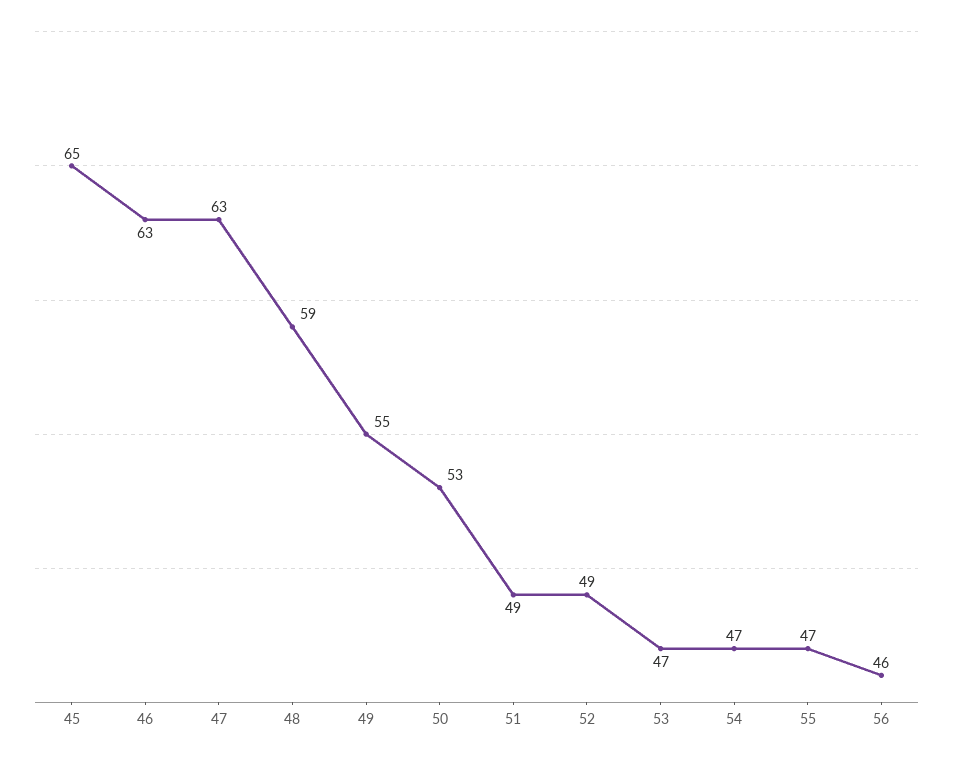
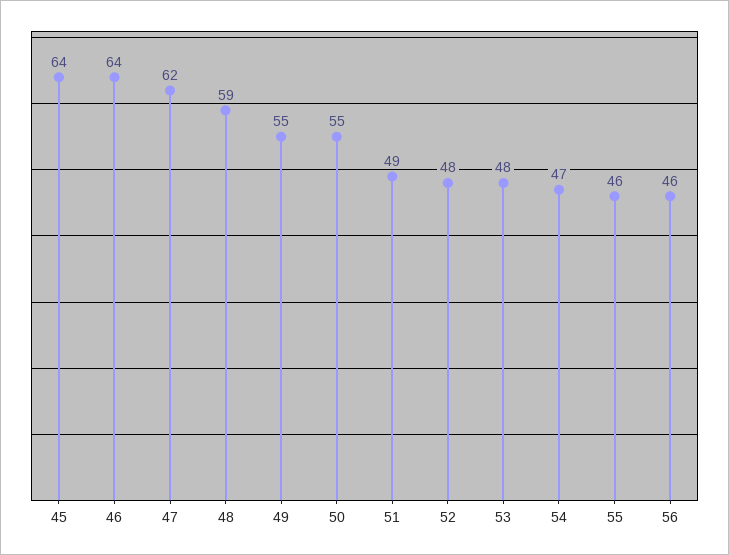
45: 65 -> 64
46: 63 -> 64
47: 63 -> 62
50: 53 -> 55
52: 49 -> 48
53: 47 -> 48
55: 47 -> 46

